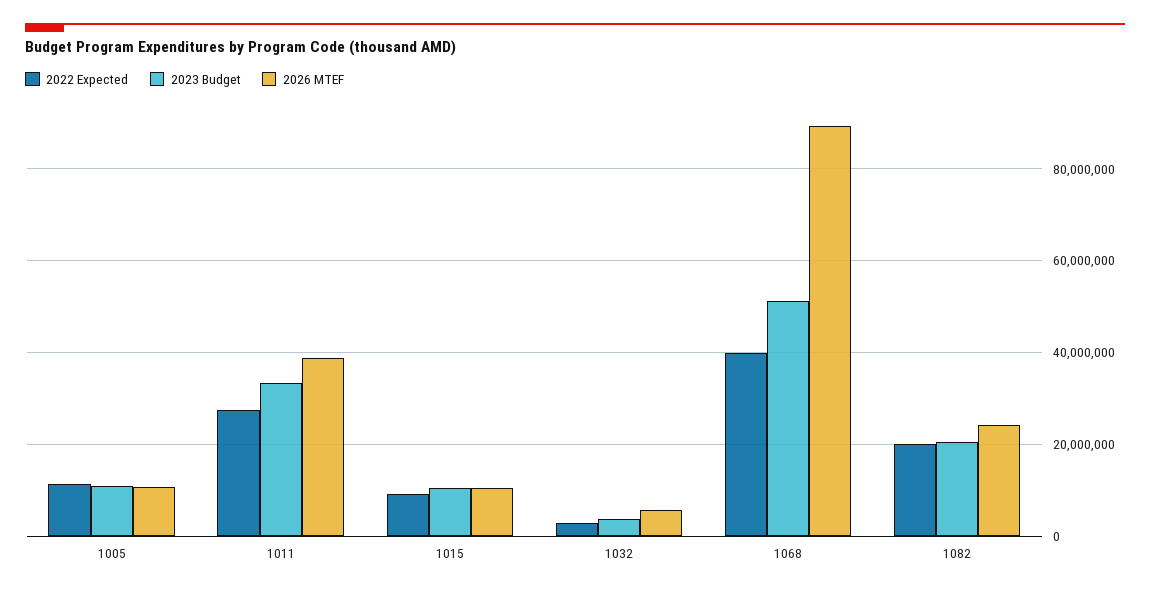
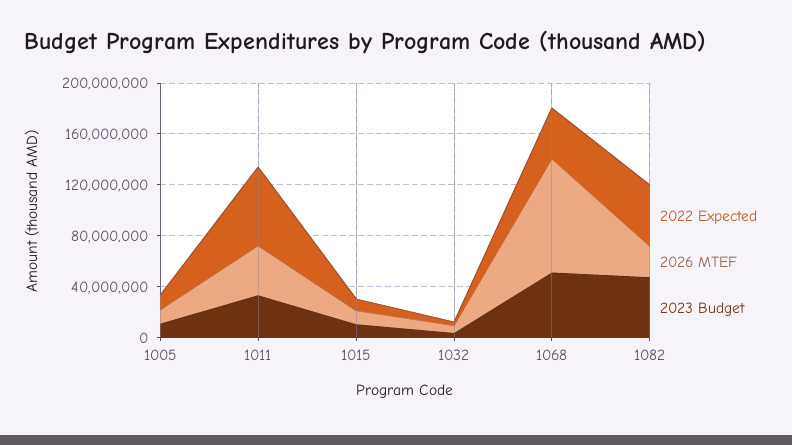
2022 Expected, 1011: 28000000 -> 60000000
2022 Expected, 1082: 20000000 -> 50000000
2023 Budget, 1082: 20000000 -> 50000000

